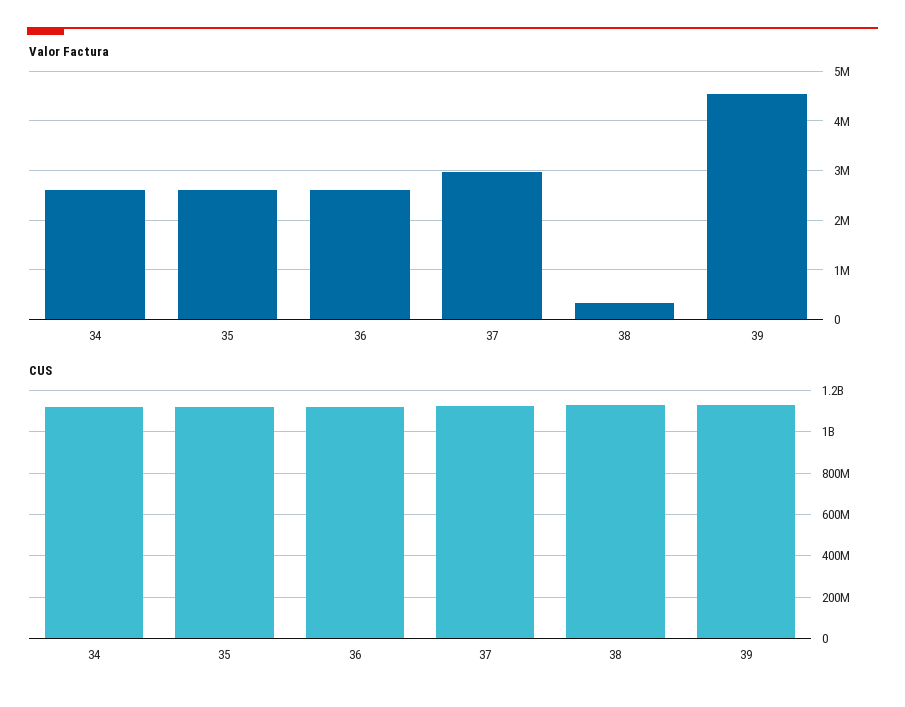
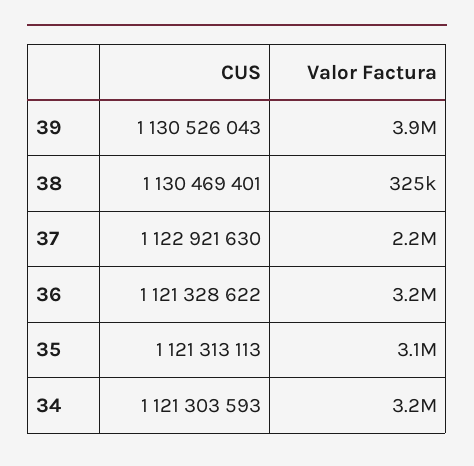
Valor Factura, 34: 2600000 -> 3200000
Valor Factura, 35: 2600000 -> 3100000
Valor Factura, 36: 2600000 -> 3200000
Valor Factura, 37: 3000000 -> 2200000
Valor Factura, 39: 4600000 -> 3900000

